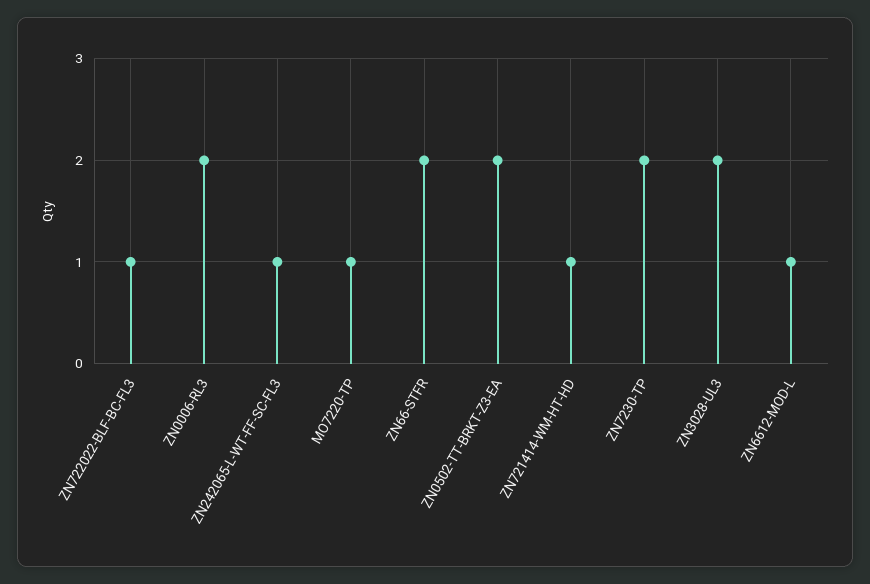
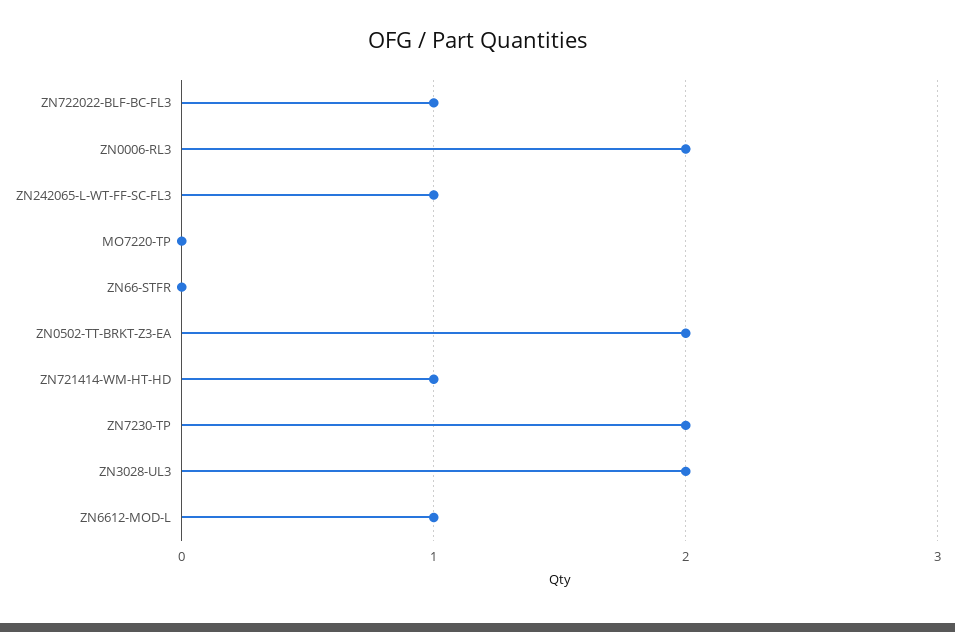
MO7220-TP: 1 -> 0
ZN66-STFR: 2 -> 0

